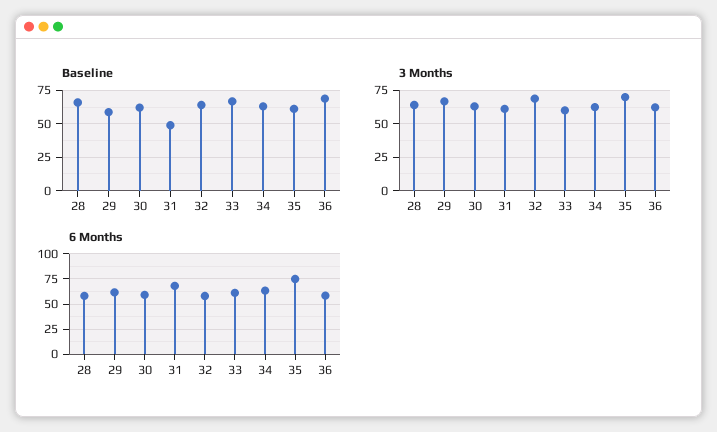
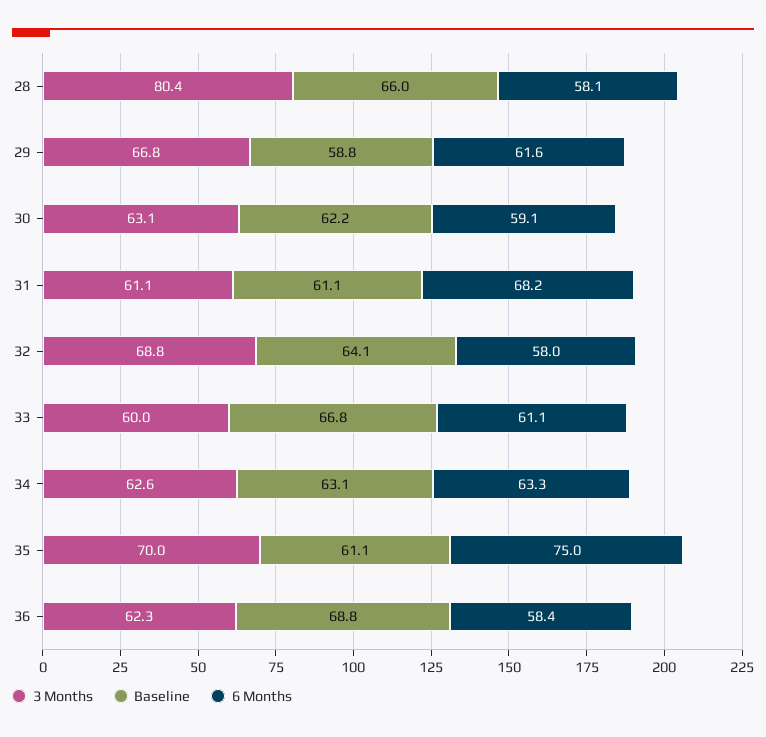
Baseline, 31: 50 -> 61.1
3 Months, 28: 65 -> 80.4

